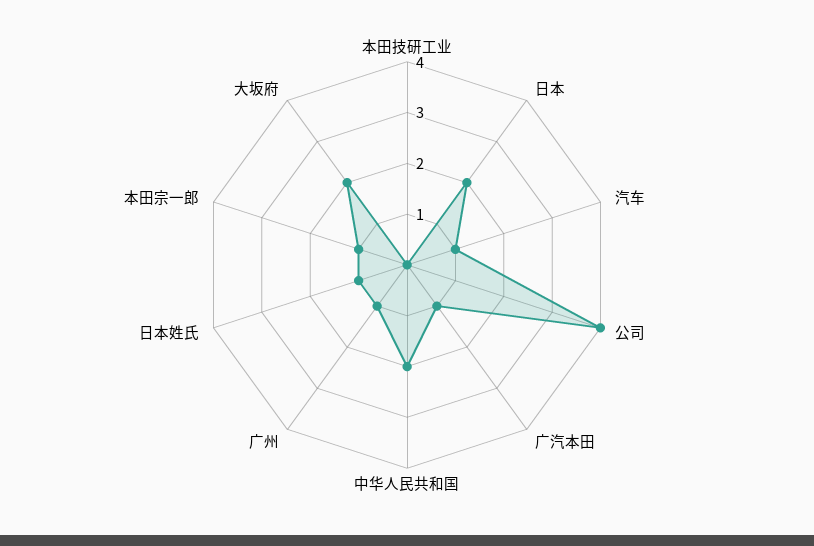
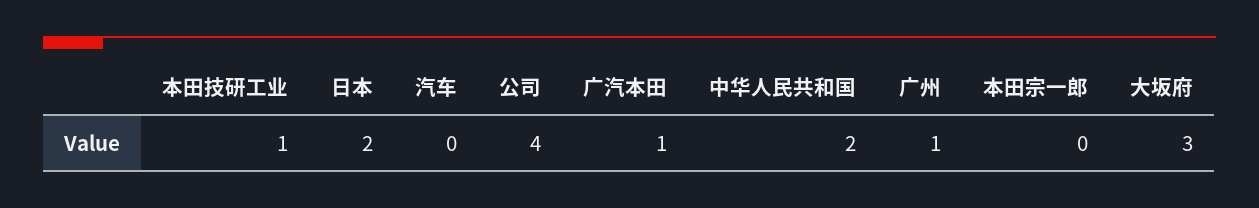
本田技研工业: 0 -> 1
汽车: 1 -> 0
日本姓氏: 1 -> none
本田宗一郎: 1 -> 0
大坂府: 2 -> 3

